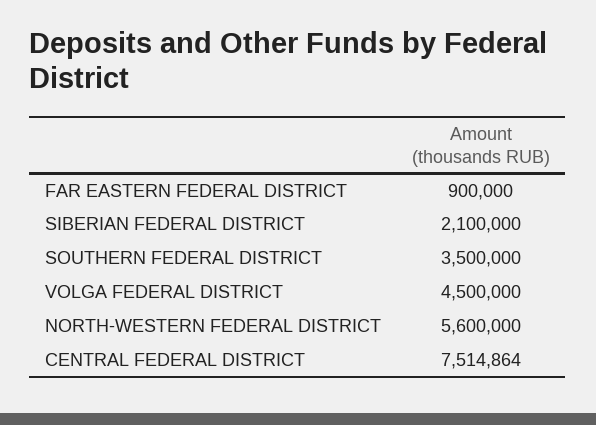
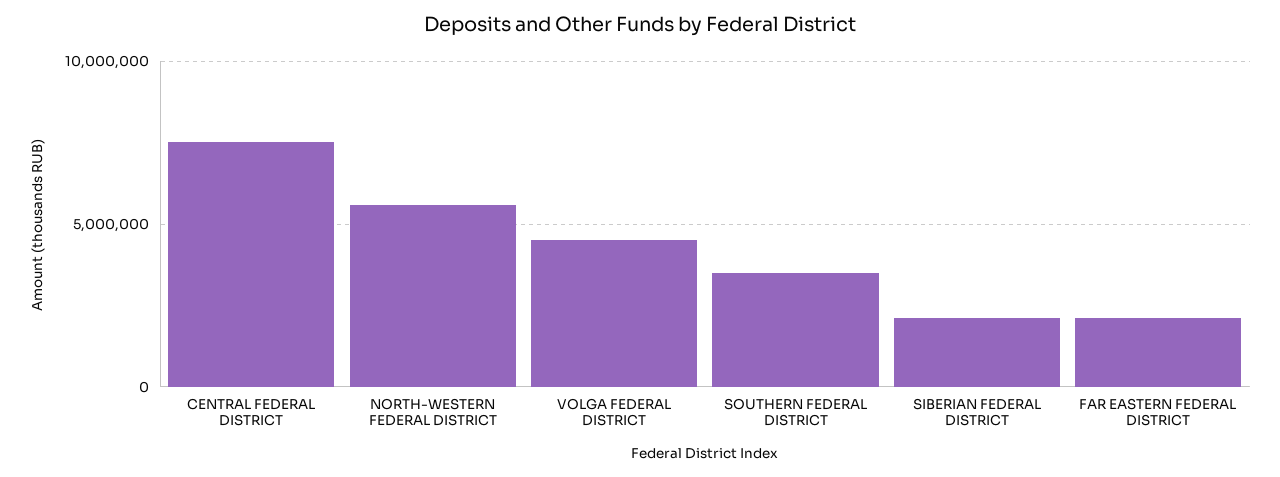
FAR EASTERN FEDERAL DISTRICT: 900000 -> 2000000

